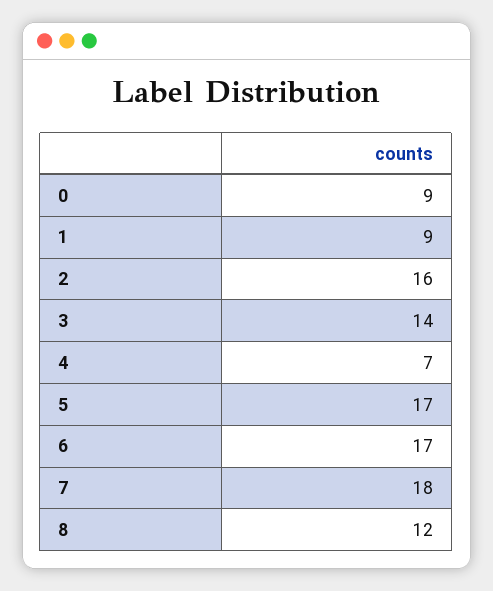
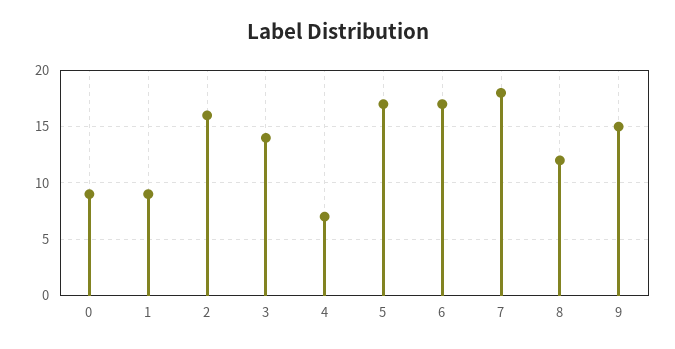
9: none -> 15

